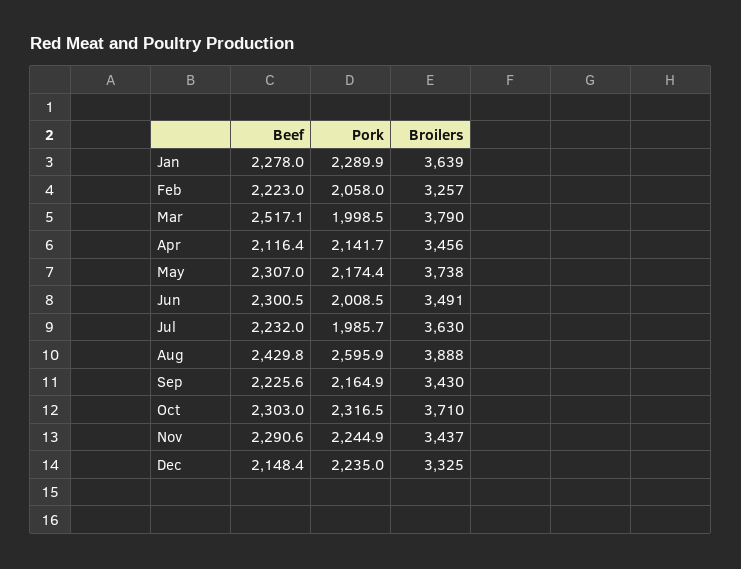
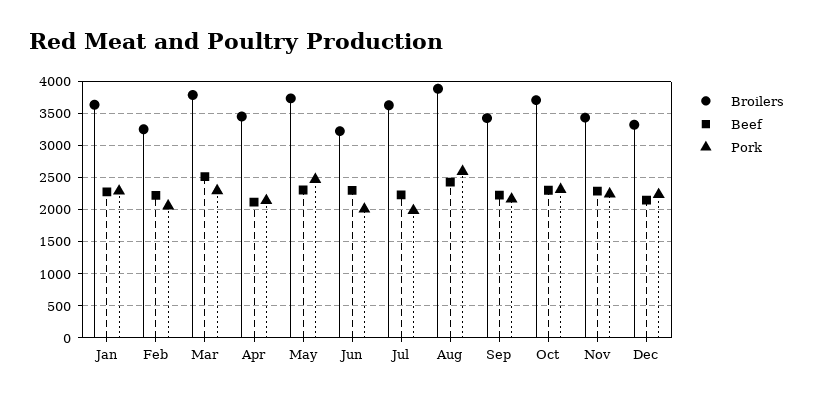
Pork, Mar: 1998.5 -> 2300
Pork, May: 2174.4 -> 2500
Broilers, Jun: 3491 -> 3200

